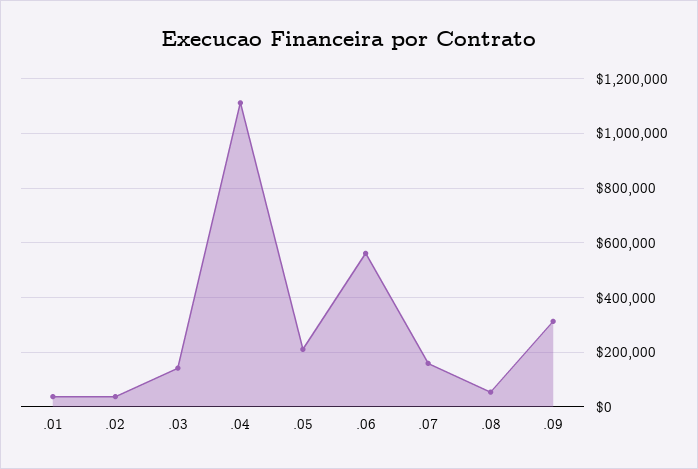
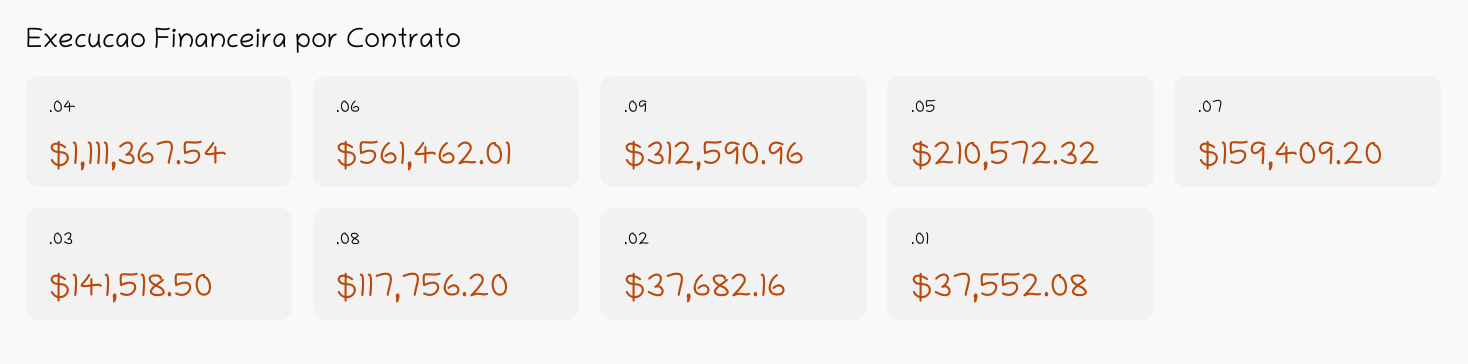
.08: 50000 -> 117756.2

